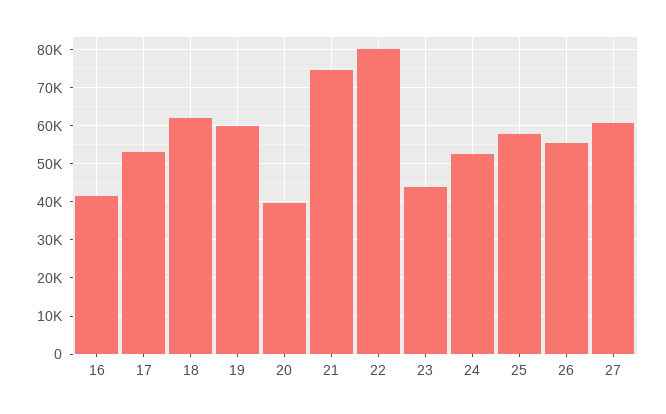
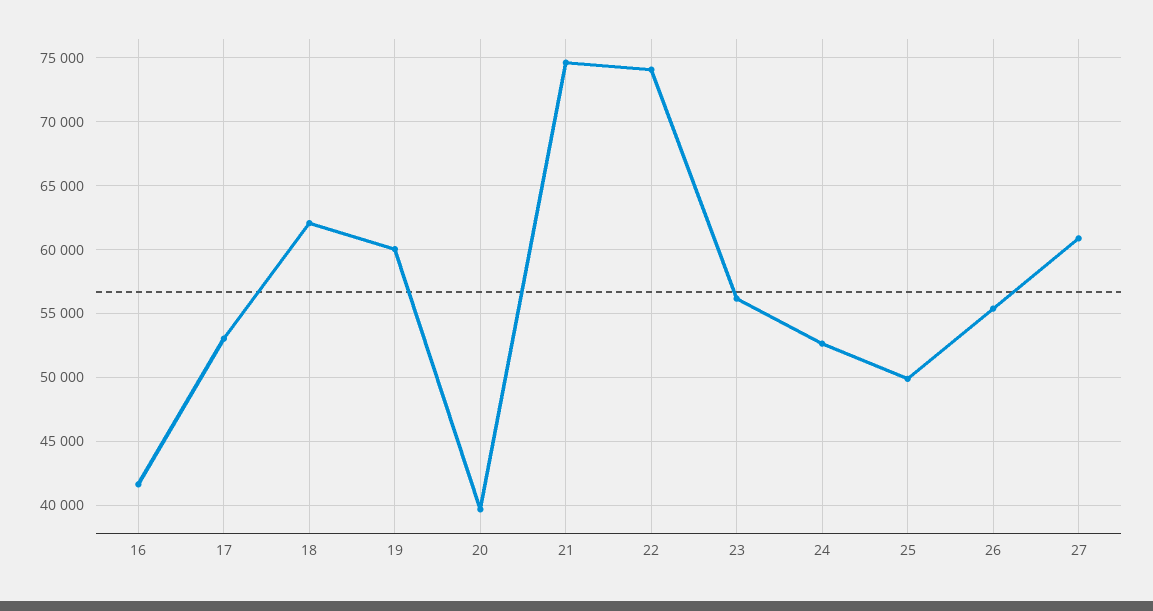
22: 80000 -> 74000
23: 44000 -> 56000
25: 58000 -> 50000

